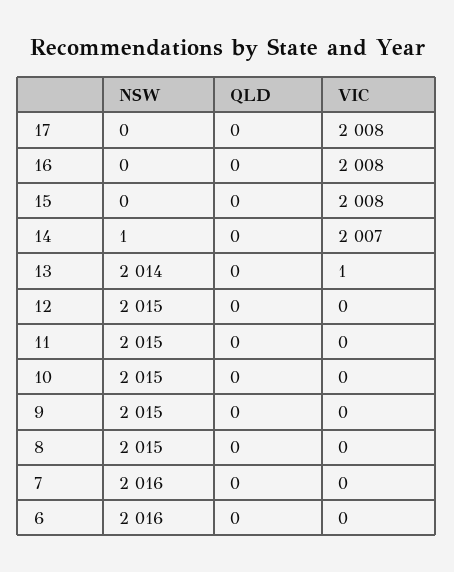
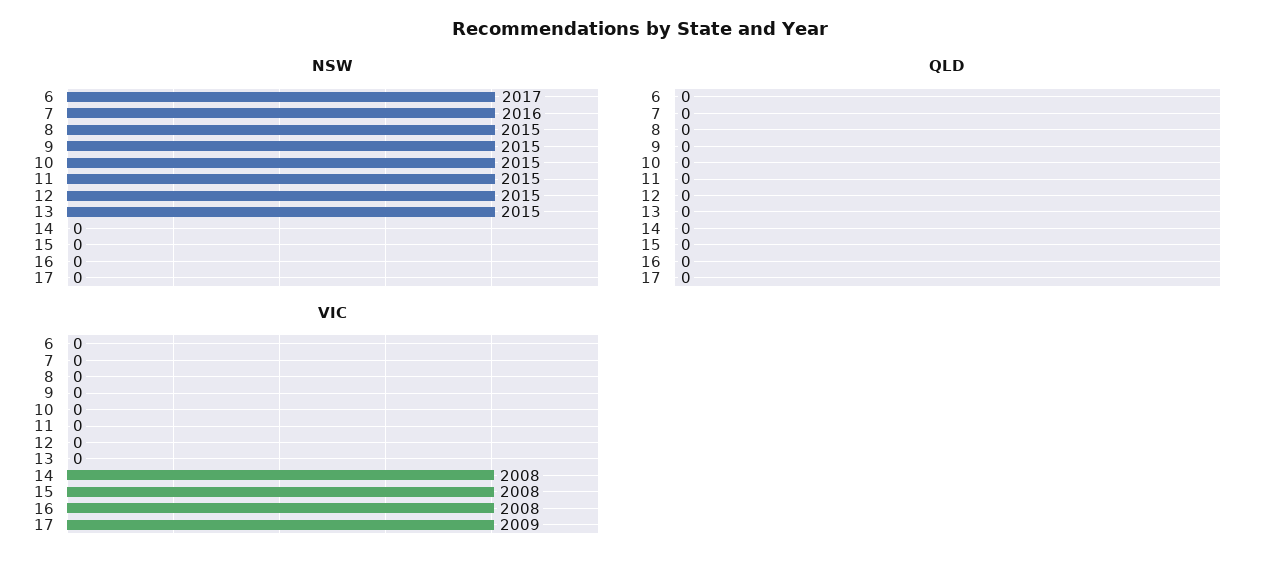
VIC, 17: 2008 -> 2009
NSW, 14: 1 -> 0
VIC, 14: 2007 -> 2008
NSW, 13: 2014 -> 2015
VIC, 13: 1 -> 0
NSW, 6: 2016 -> 2017

